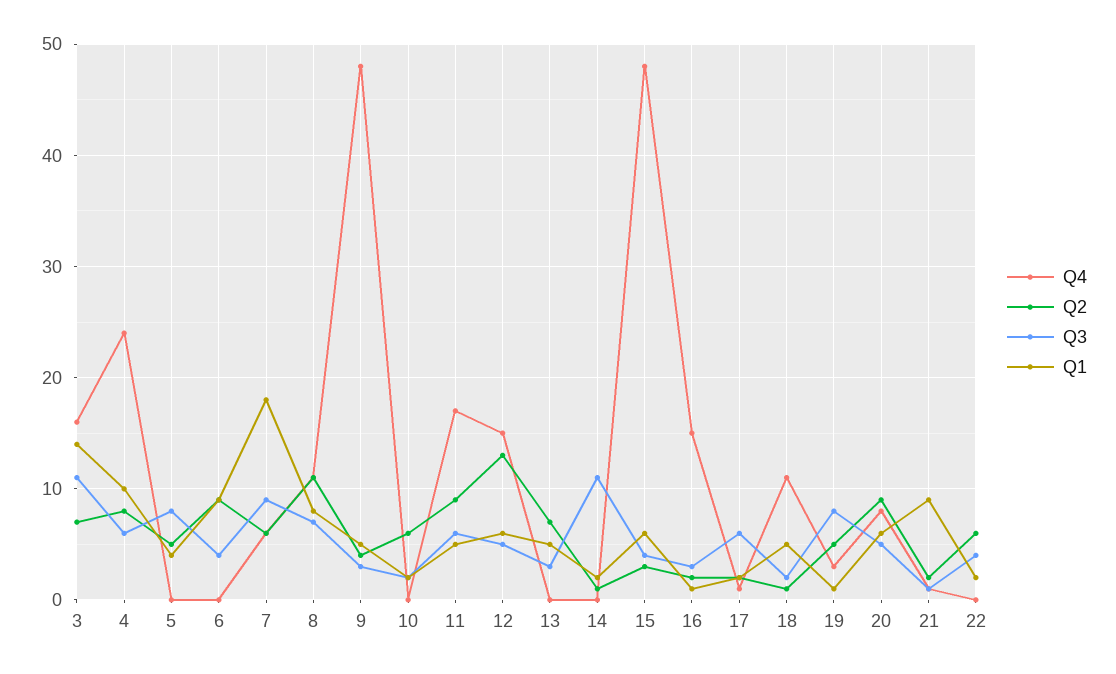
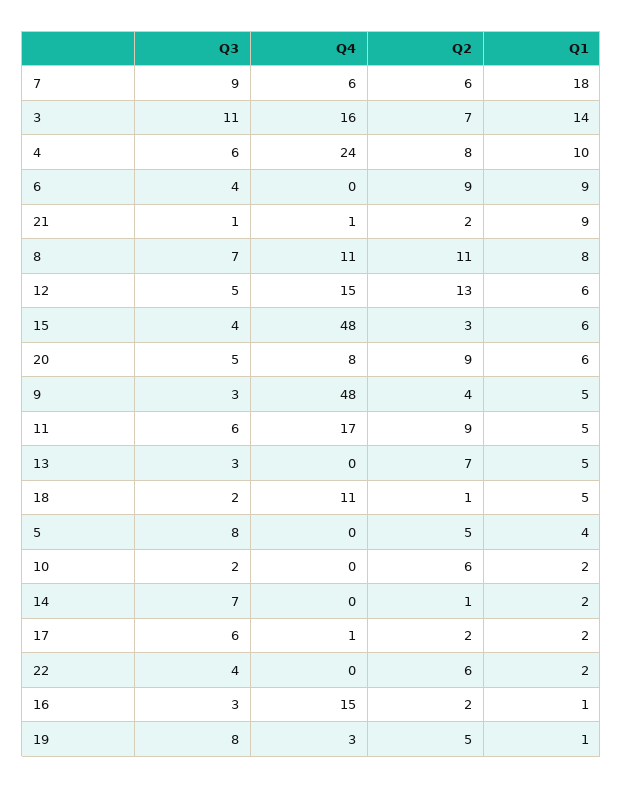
Q3, 14: 11 -> 7

